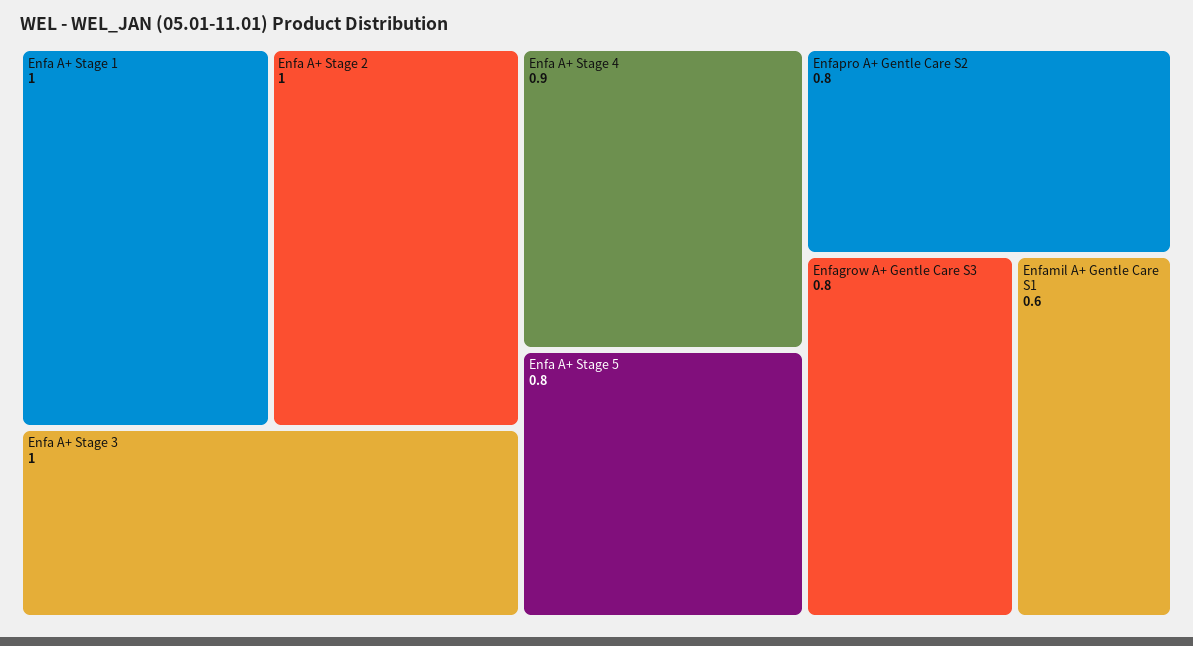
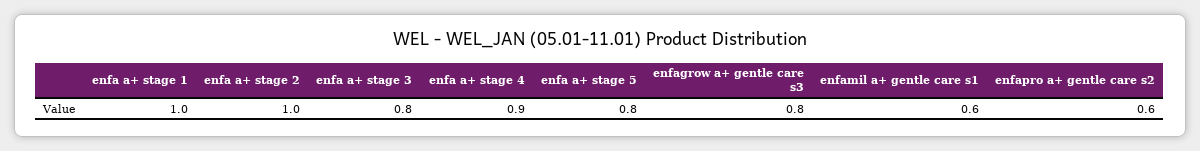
Enfa A+ Stage 3: 1 -> 0.8
Enfapro A+ Gentle Care S2: 0.8 -> 0.6

